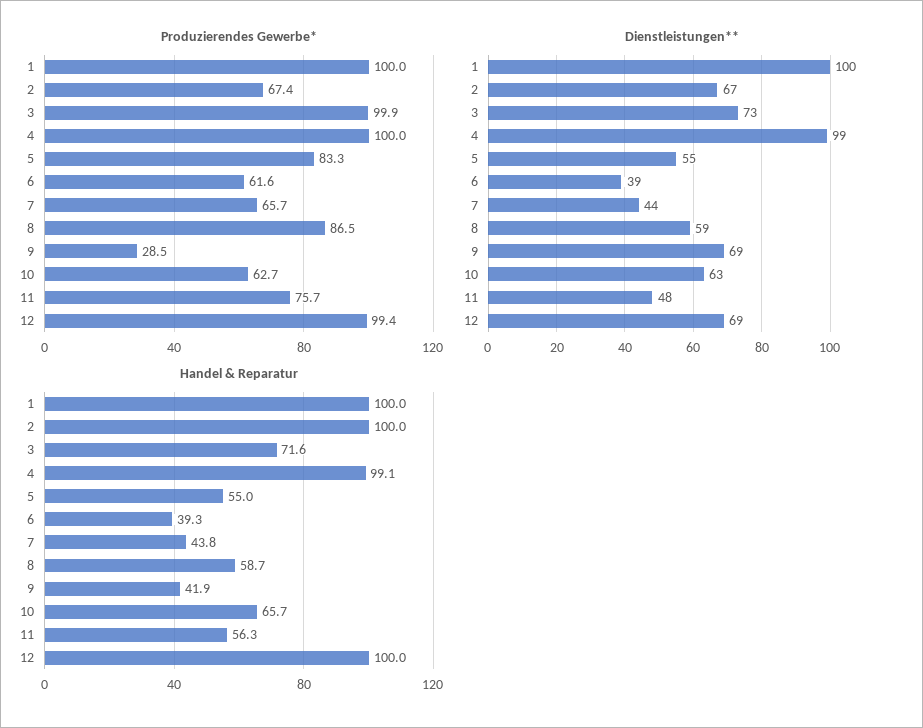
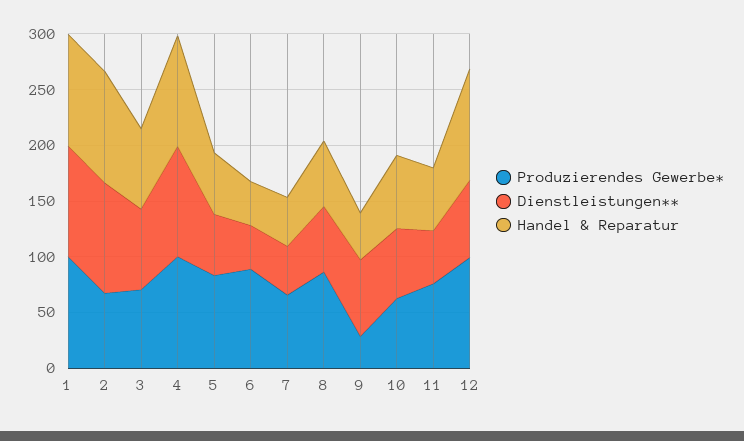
Produzierendes Gewerbe*, 3: 99.9 -> 70
Produzierendes Gewerbe*, 6: 61.6 -> 90
Dienstleistungen**, 2: 67 -> 100

